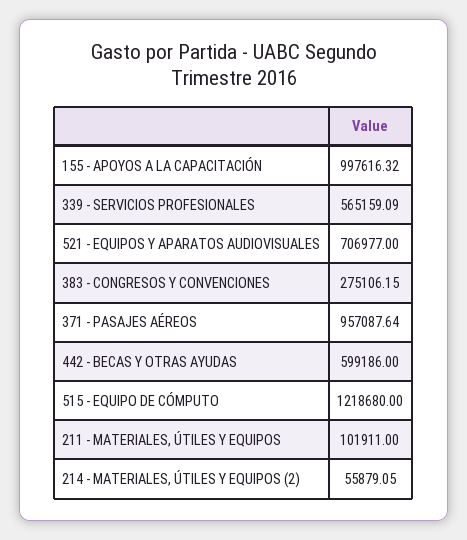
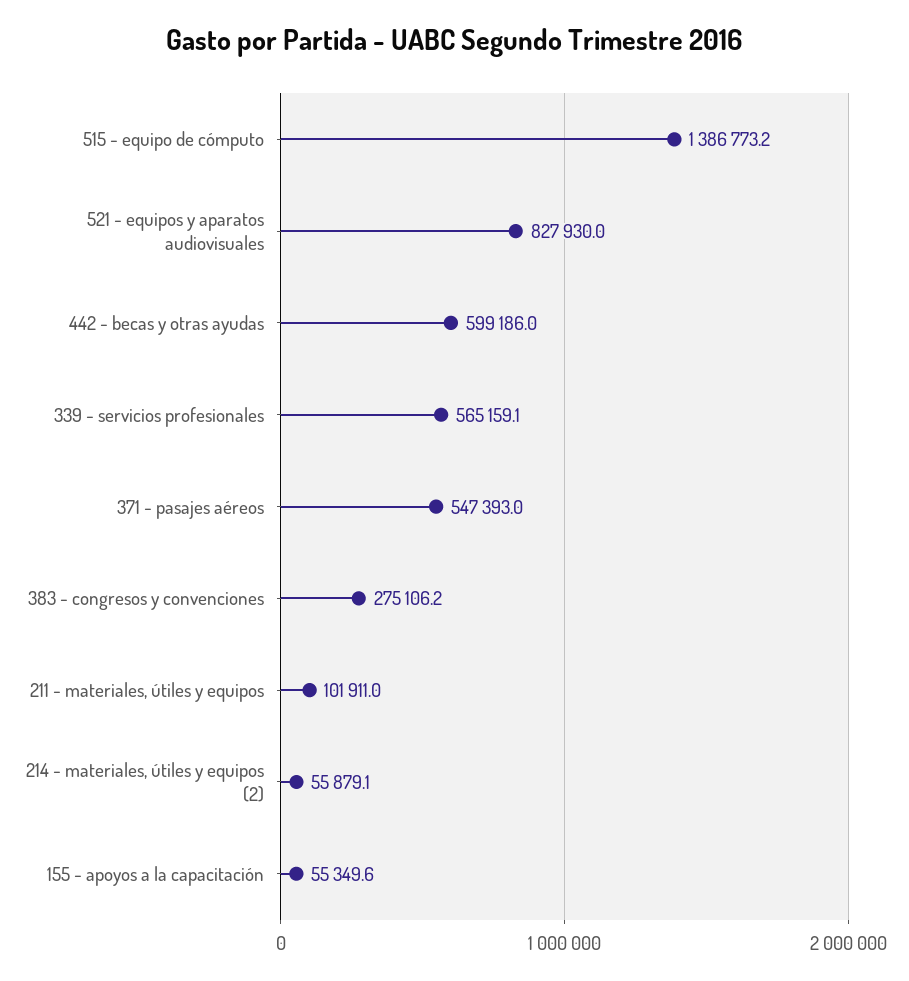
155 - APOYOS A LA CAPACITACIÓN: 997616.32 -> 55349.6
521 - EQUIPOS Y APARATOS AUDIOVISUALES: 706977 -> 827930
371 - PASAJES AÉREOS: 957087.64 -> 547393
515 - EQUIPO DE CÓMPUTO: 1218680 -> 1386773.2

